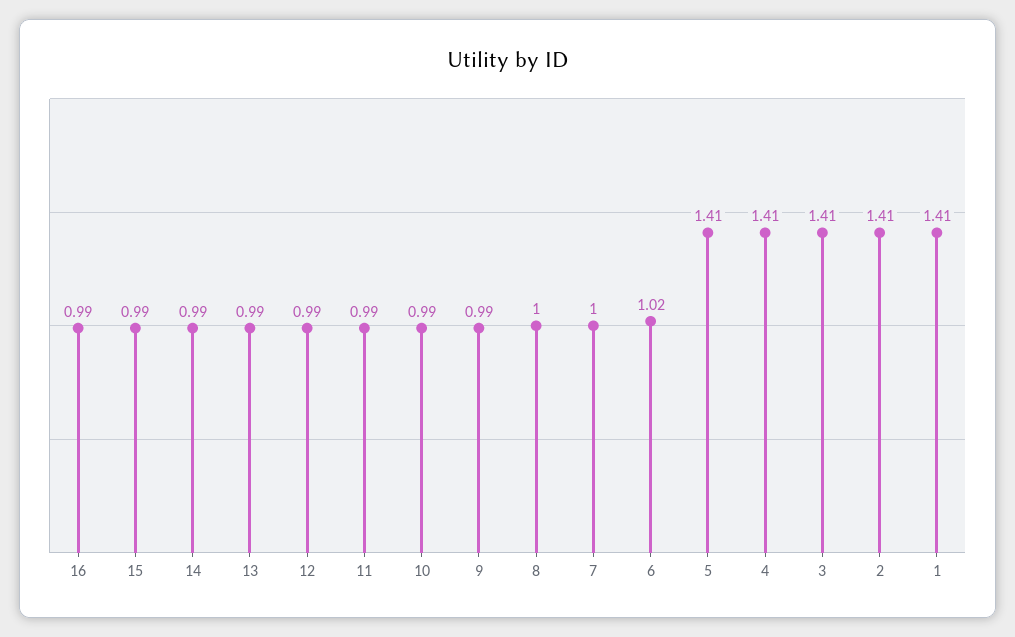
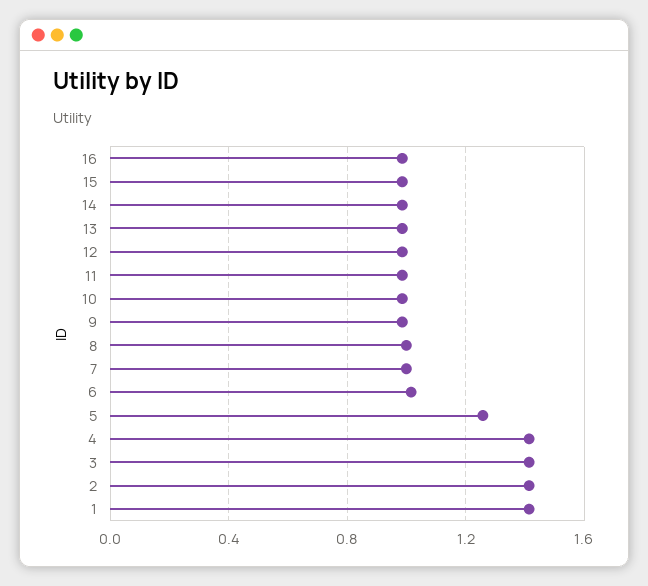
5: 1.41 -> 1.25

